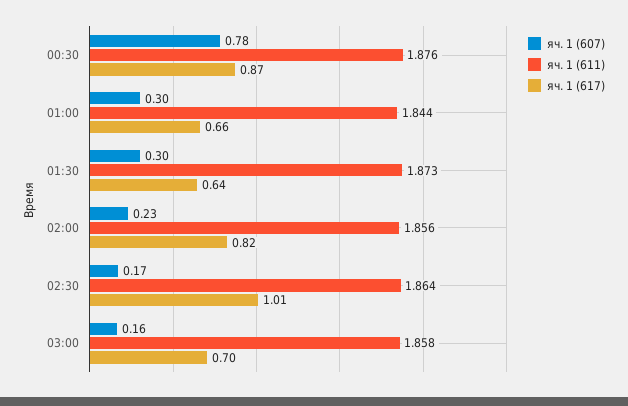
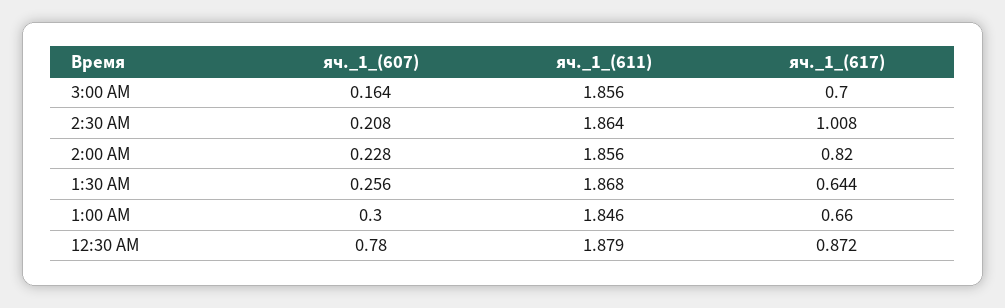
яч. 1 (611), 00:30: 1.876 -> 1.879
яч. 1 (611), 01:00: 1.844 -> 1.846
яч. 1 (607), 01:30: 0.3 -> 0.256
яч. 1 (611), 01:30: 1.873 -> 1.868
яч. 1 (607), 02:30: 0.17 -> 0.208
яч. 1 (611), 03:00: 1.858 -> 1.856

